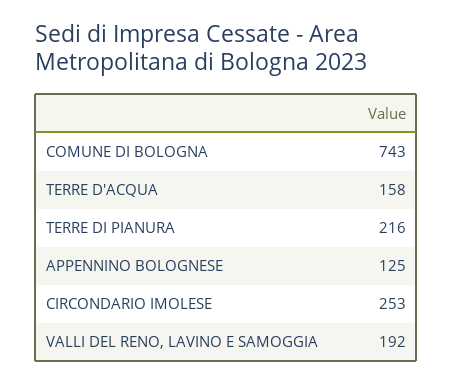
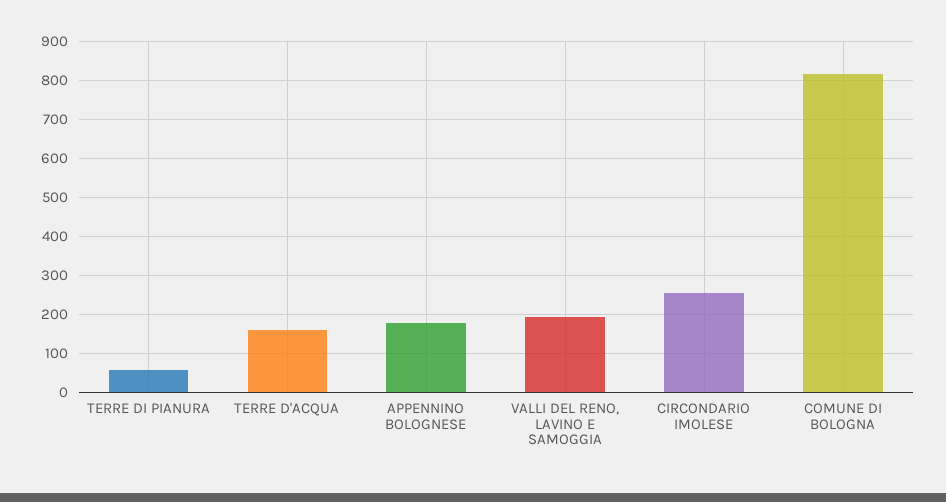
COMUNE DI BOLOGNA: 743 -> 820
TERRE DI PIANURA: 216 -> 60
APPENNINO BOLOGNESE: 125 -> 180

